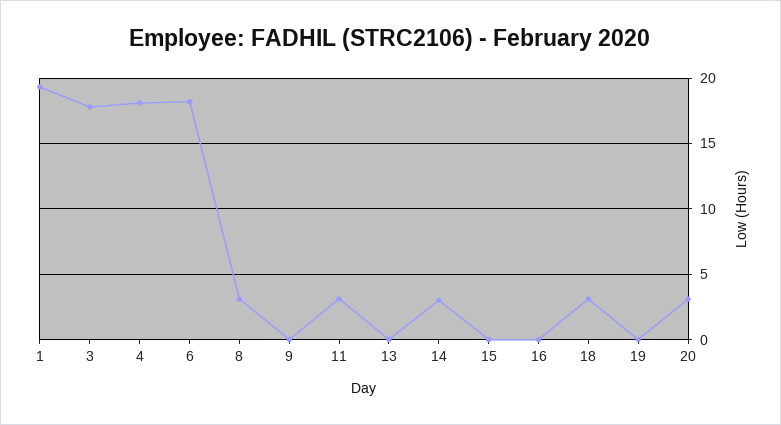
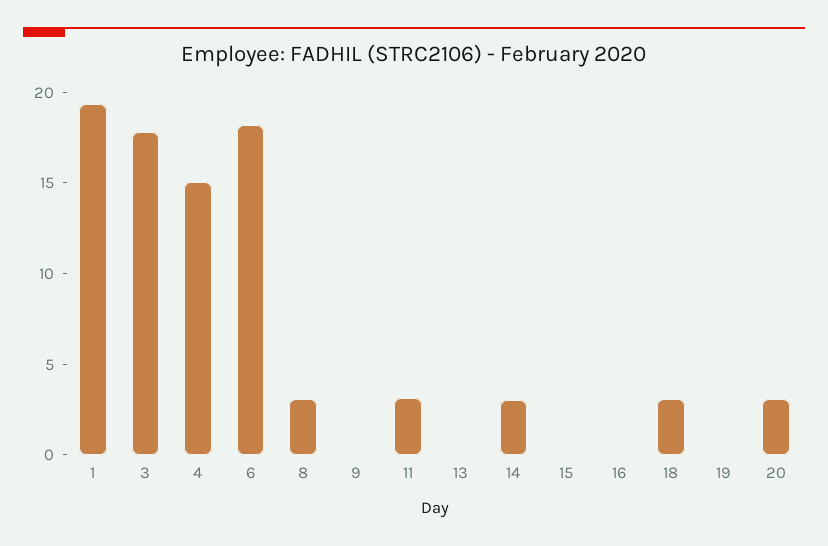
4: 18 -> 15

